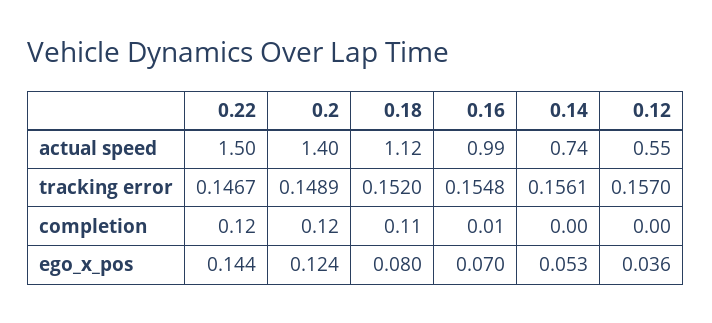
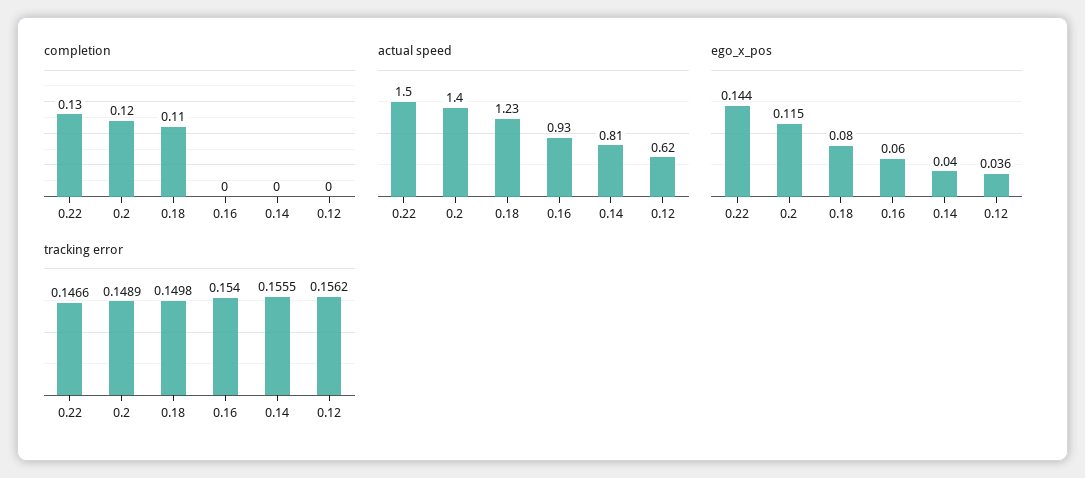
actual speed, 0.18: 1.12 -> 1.23
actual speed, 0.16: 0.99 -> 0.93
actual speed, 0.14: 0.74 -> 0.81
actual speed, 0.12: 0.55 -> 0.62
tracking error, 0.22: 0.1467 -> 0.1466
tracking error, 0.18: 0.152 -> 0.1498
tracking error, 0.16: 0.1548 -> 0.154
tracking error, 0.14: 0.1561 -> 0.1555
tracking error, 0.12: 0.157 -> 0.1562
completion, 0.22: 0.12 -> 0.13
completion, 0.16: 0.01 -> 0
ego_x_pos, 0.2: 0.124 -> 0.115
ego_x_pos, 0.16: 0.07 -> 0.06
ego_x_pos, 0.14: 0.053 -> 0.04

